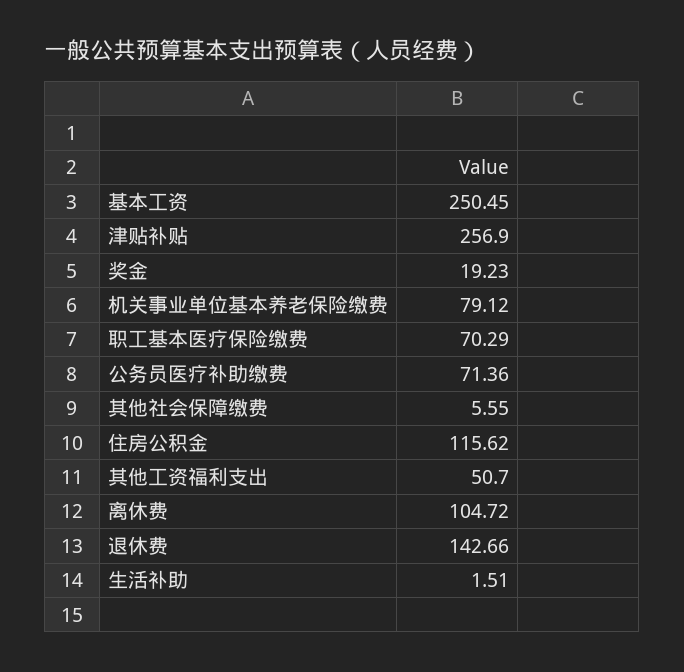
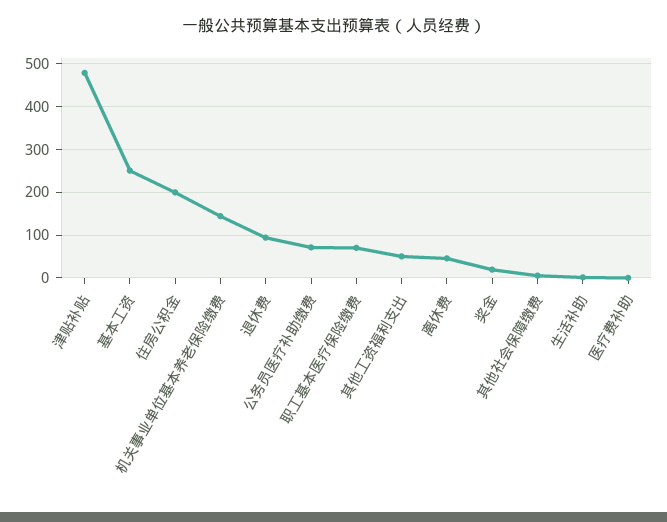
津贴补贴: 256.9 -> 480
机关事业单位基本养老保险缴费: 79.12 -> 140
住房公积金: 115.62 -> 200
离休费: 104.72 -> 40
退休费: 142.66 -> 100
医疗费补助: none -> 0

